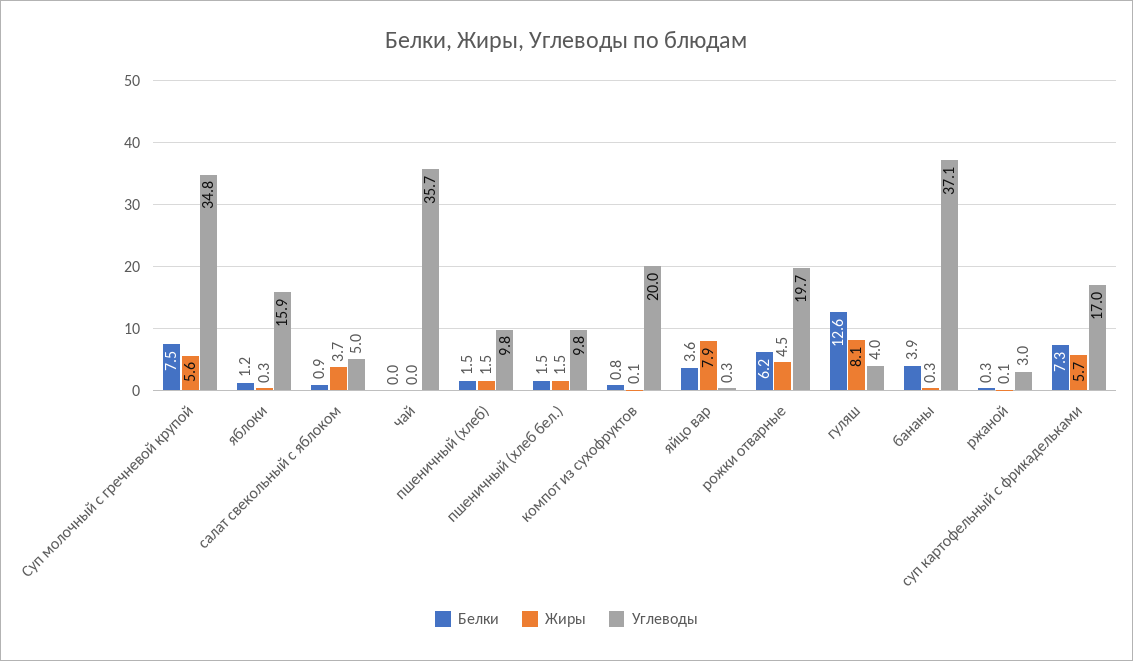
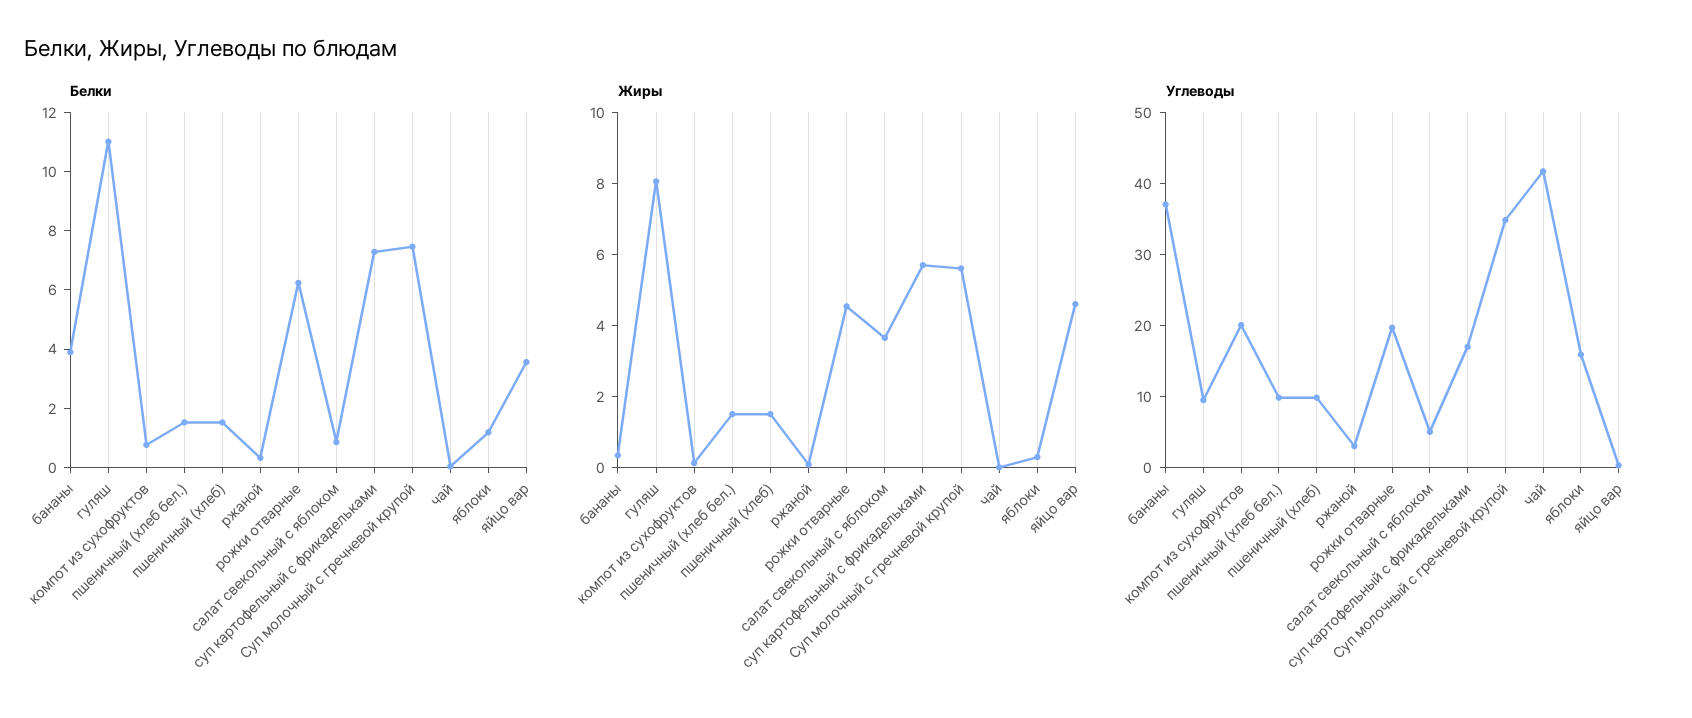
Углеводы, чай: 35.7 -> 42
Жиры, яйцо вар: 7.9 -> 4.5
Белки, гуляш: 12.6 -> 11
Углеводы, гуляш: 4 -> 10

